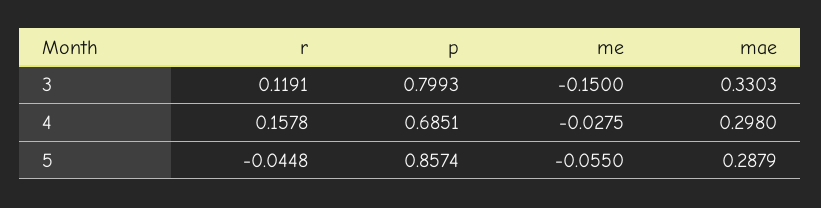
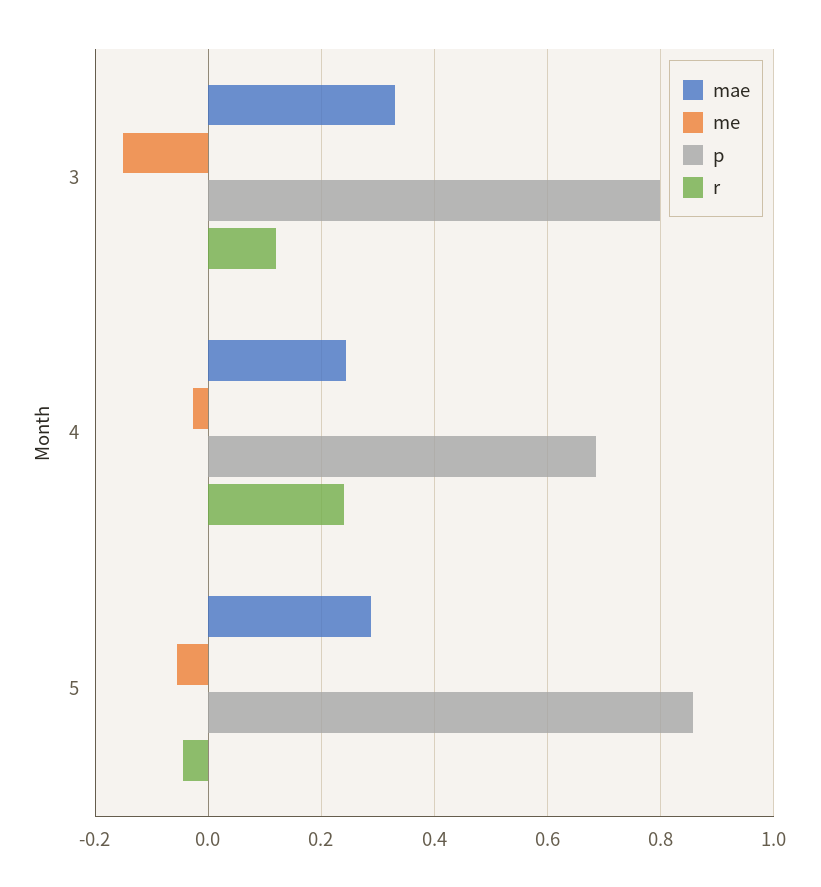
r, 4: 0.1578 -> 0.24
mae, 4: 0.298 -> 0.24

